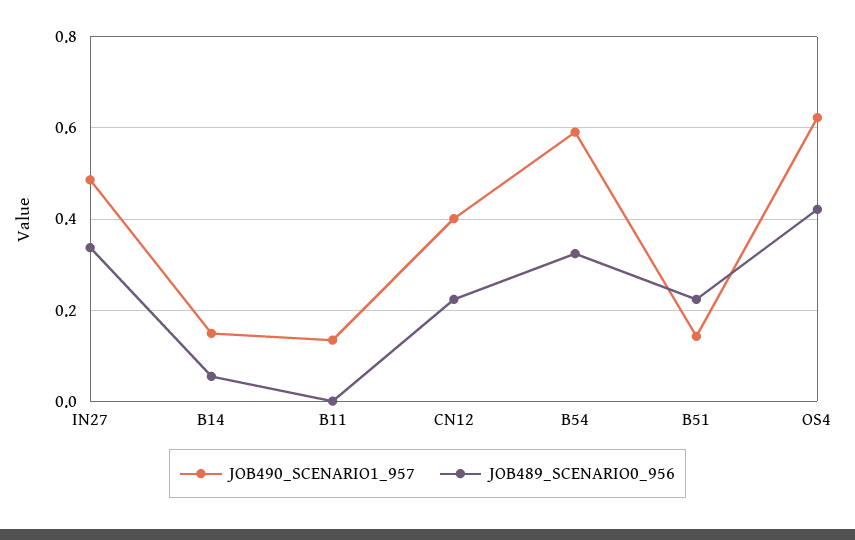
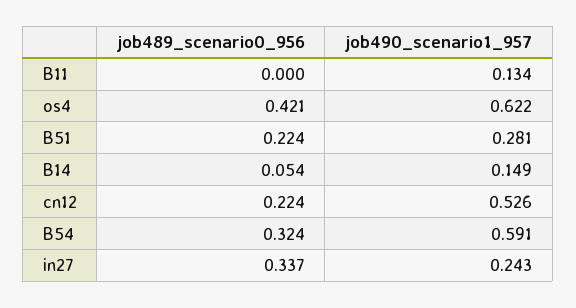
JOB490_SCENARIO1_957, IN27: 0.48 -> 0.243
JOB490_SCENARIO1_957, CN12: 0.4 -> 0.526
JOB490_SCENARIO1_957, B51: 0.14 -> 0.281

